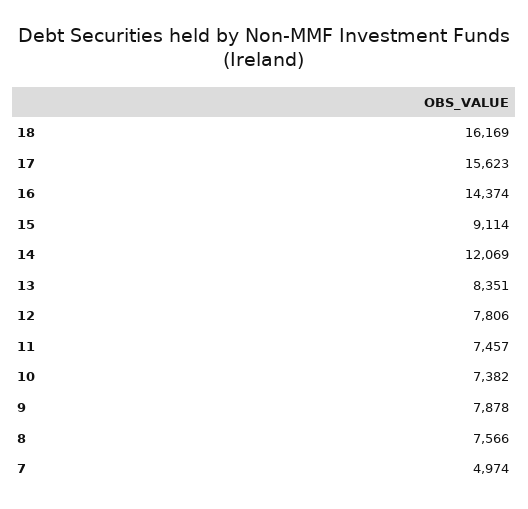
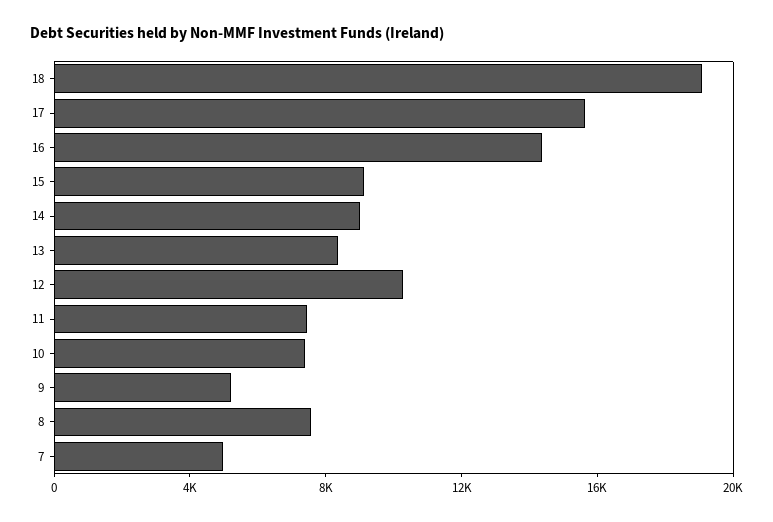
18: 16169 -> 19000
14: 12069 -> 9000
12: 7806 -> 10000
9: 7878 -> 5000

